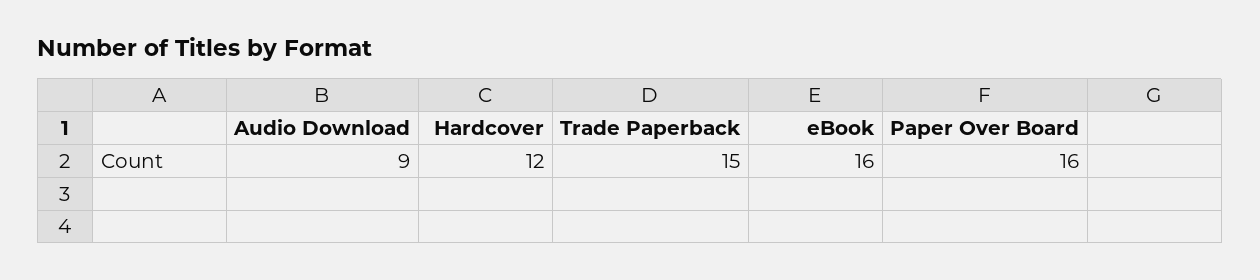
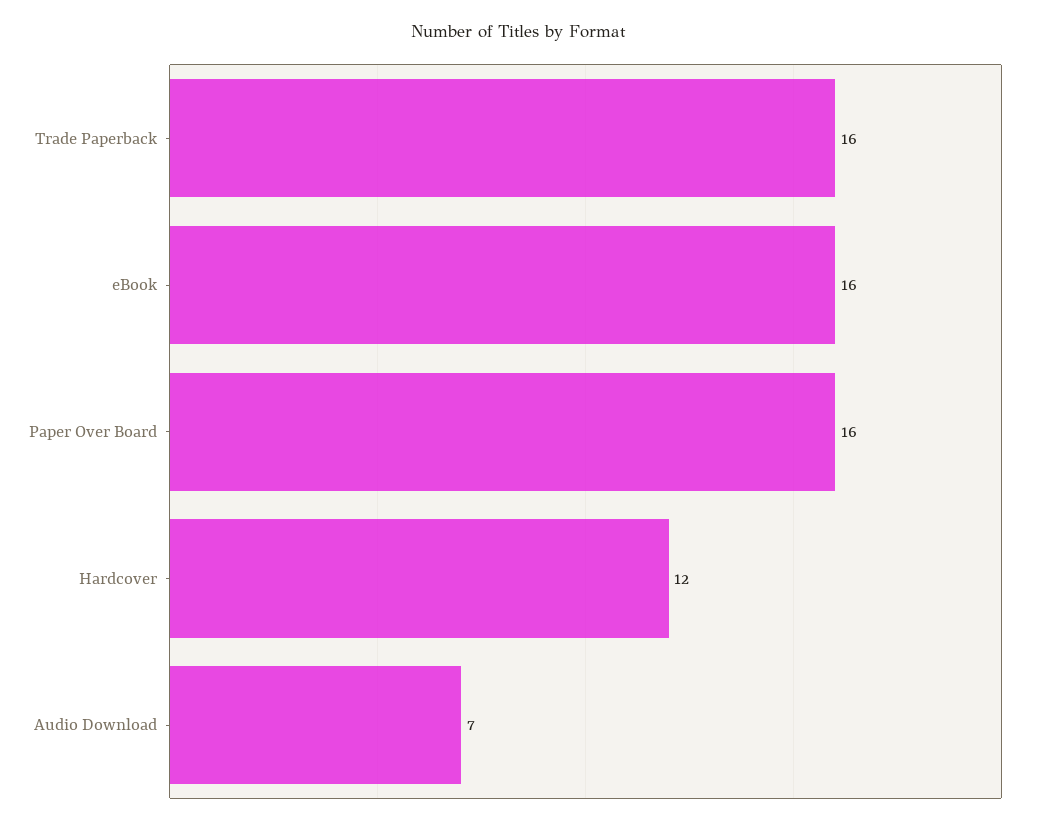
Audio Download: 9 -> 7
Trade Paperback: 15 -> 16

